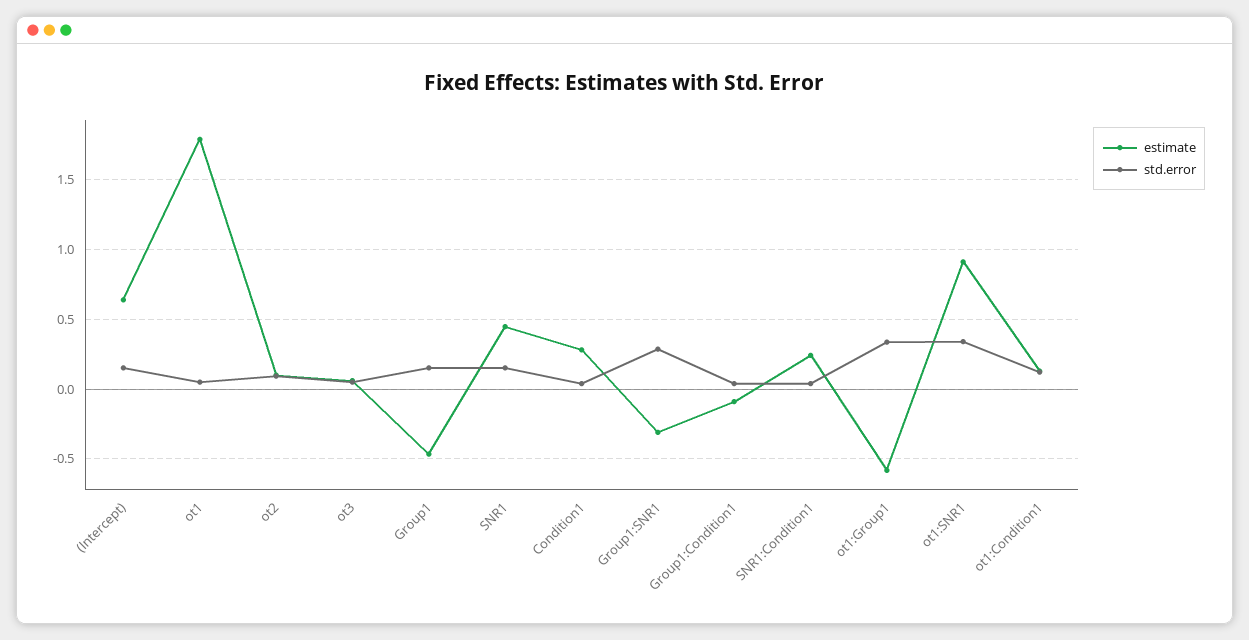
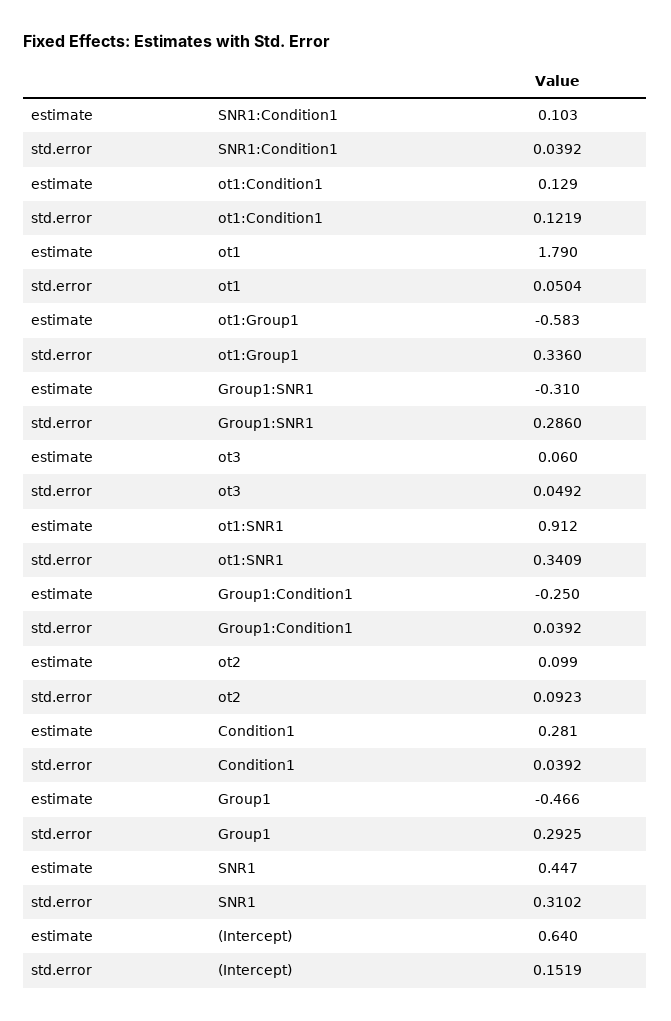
std.error, Group1: 0.15 -> 0.2925
std.error, SNR1: 0.15 -> 0.3102
estimate, Group1:Condition1: -0.1 -> -0.25
estimate, SNR1:Condition1: 0.25 -> 0.103

